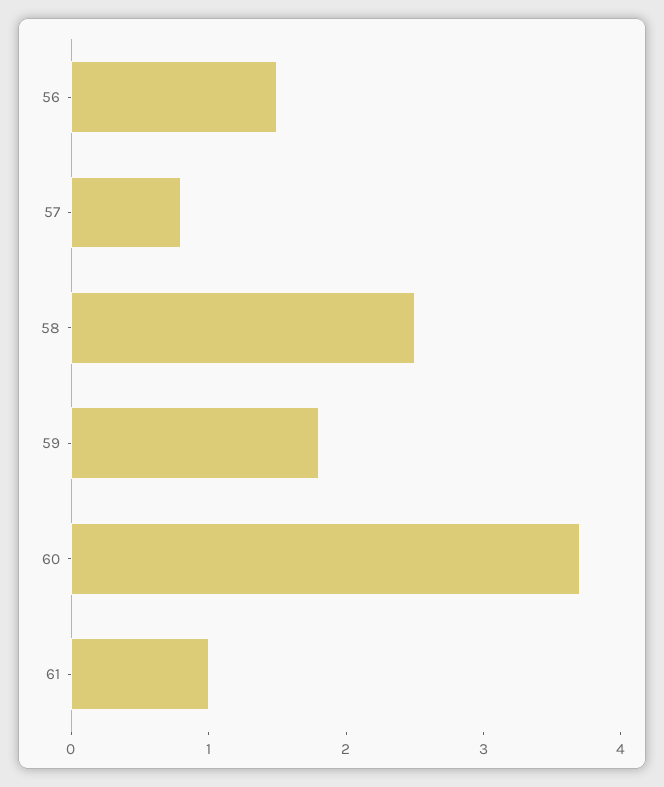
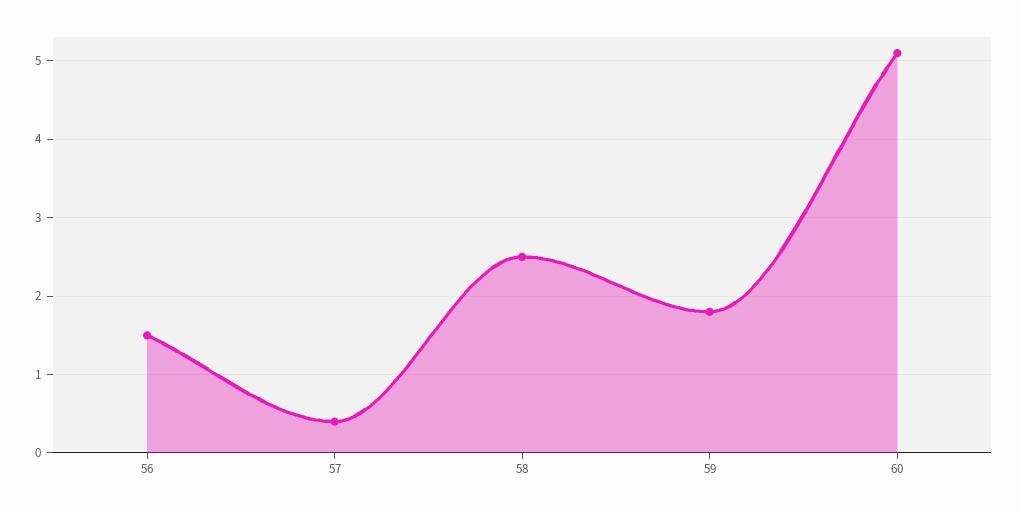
57: 0.8 -> 0.4
60: 3.7 -> 5.1
61: 1 -> none

